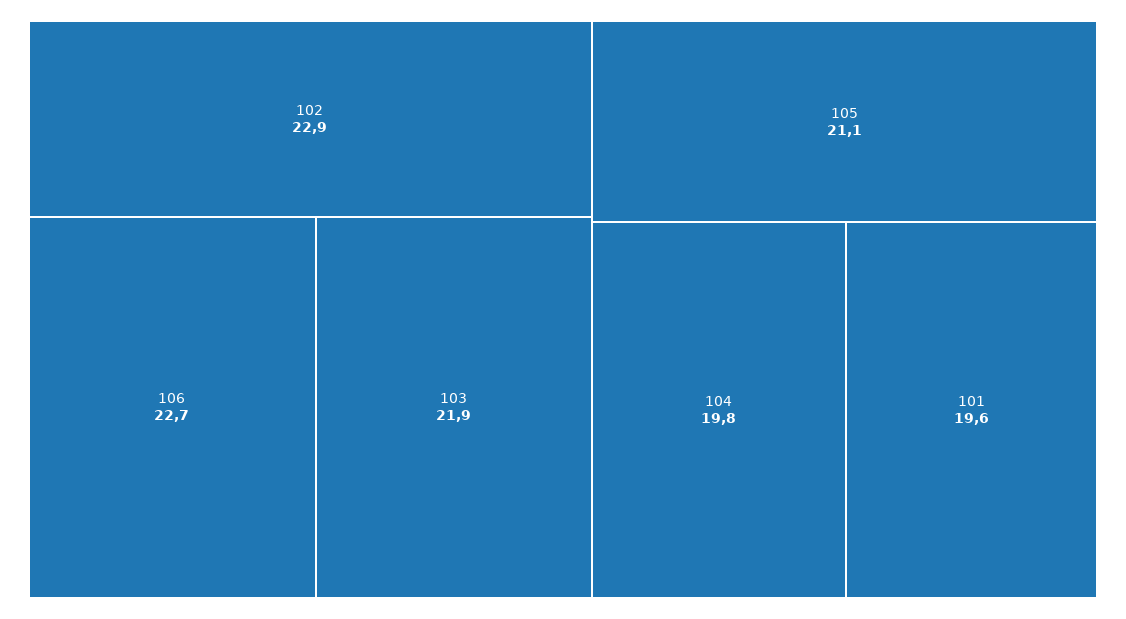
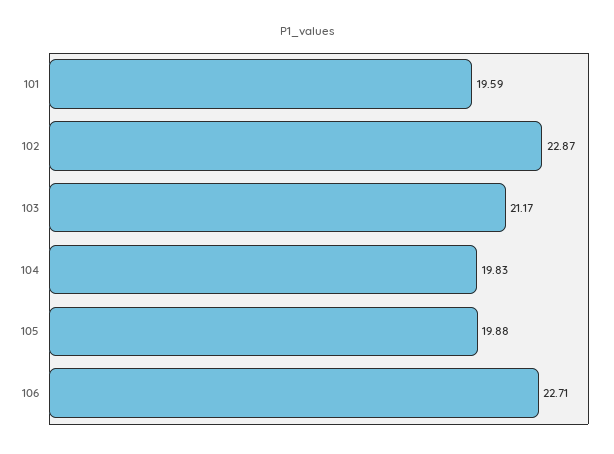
103: 21.9 -> 21.17
105: 21.1 -> 19.88

